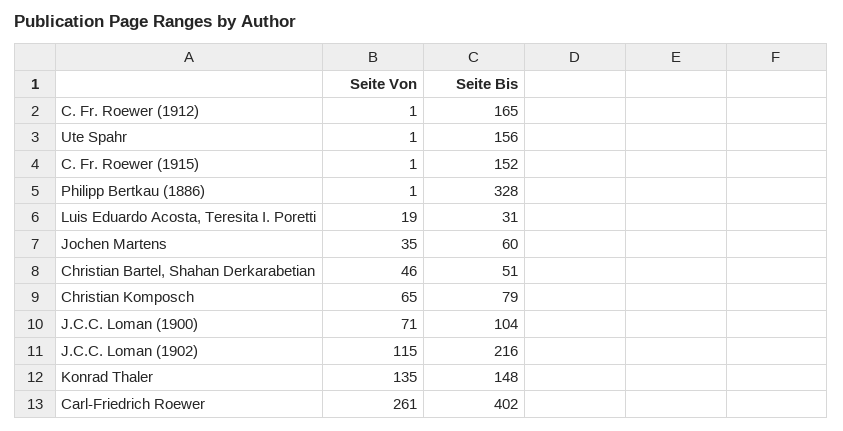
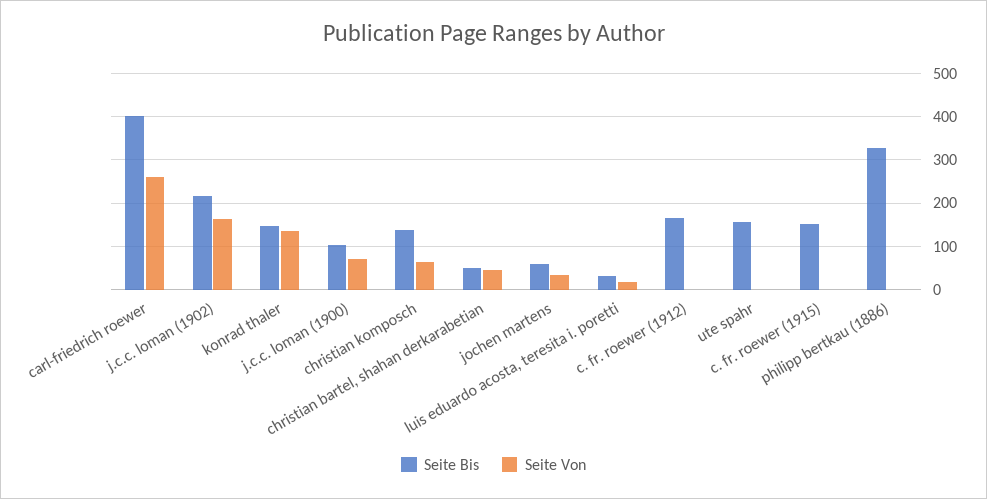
Seite Bis, Christian Komposch: 79 -> 140
Seite Von, J.C.C. Loman (1902): 115 -> 160

